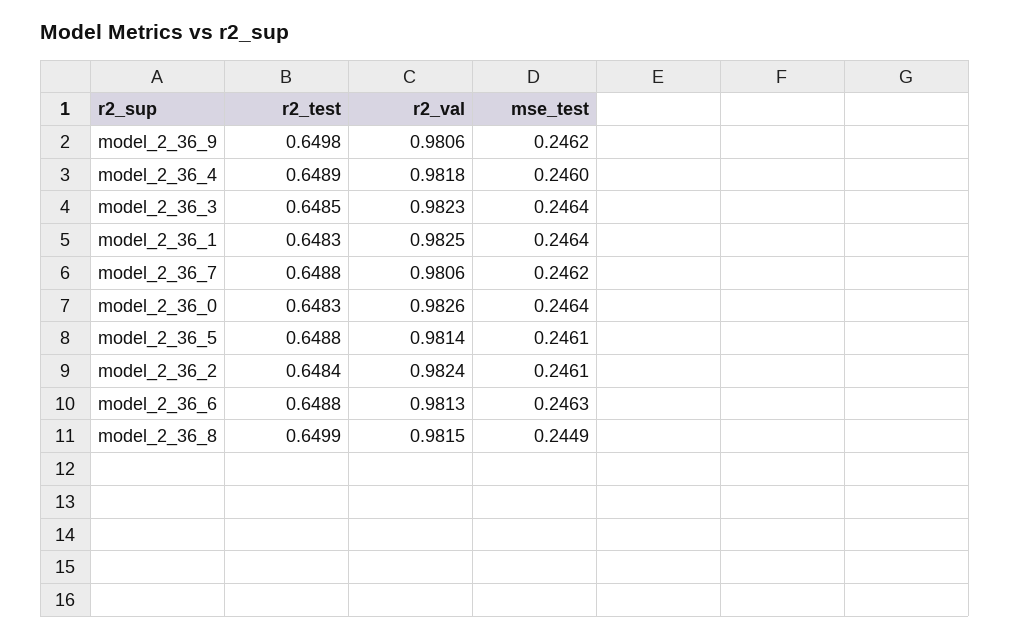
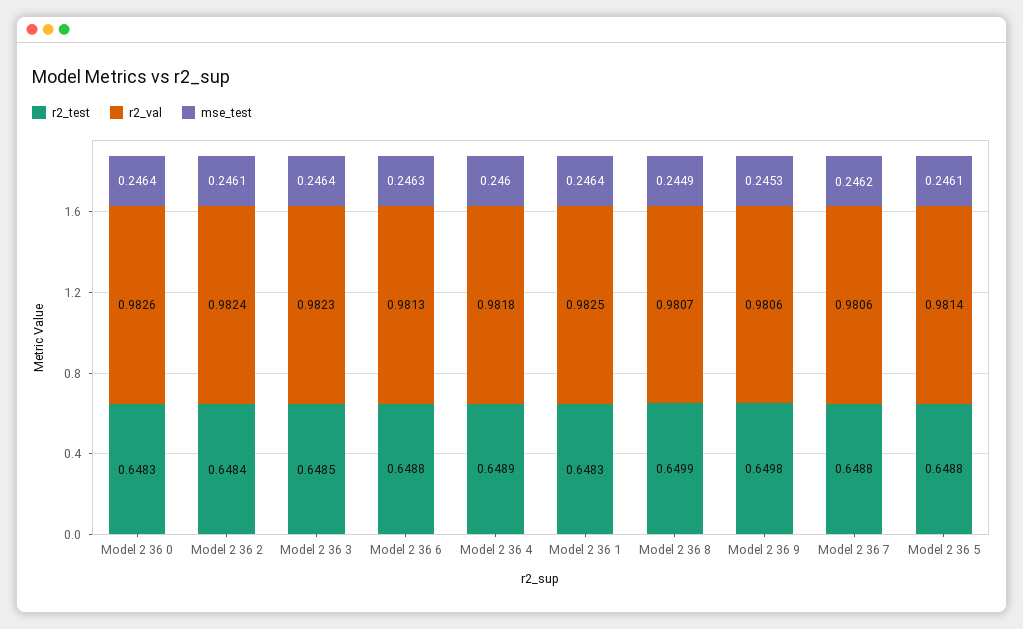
mse_test, model_2_36_9: 0.2462 -> 0.2453
r2_val, model_2_36_8: 0.9815 -> 0.9807

